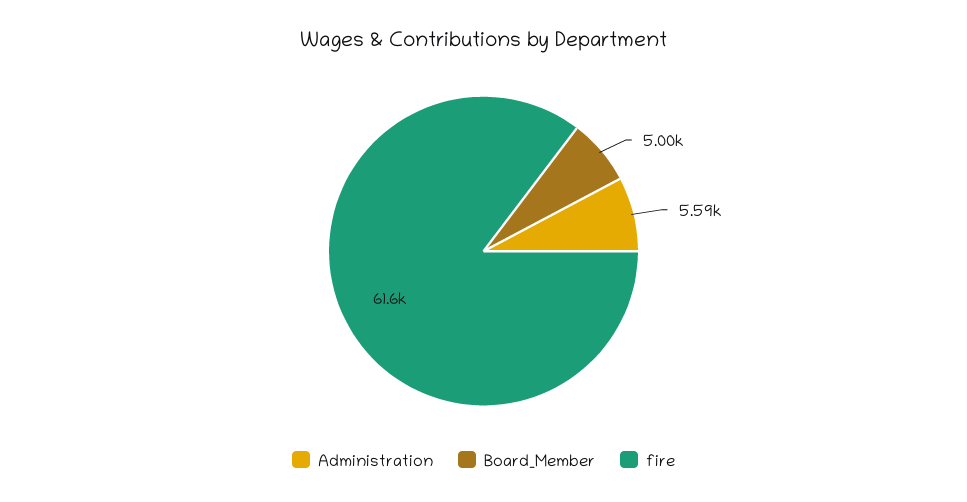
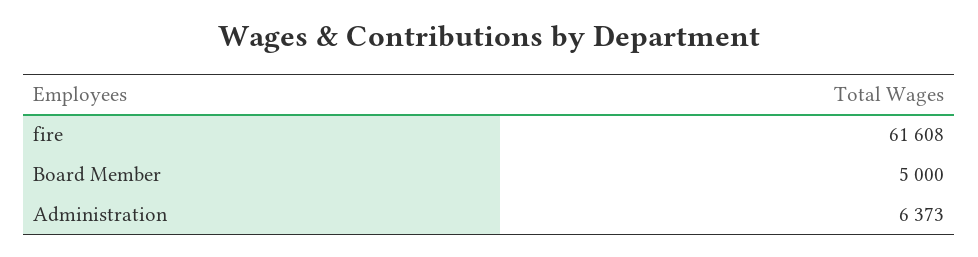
Administration: 5590 -> 6373

